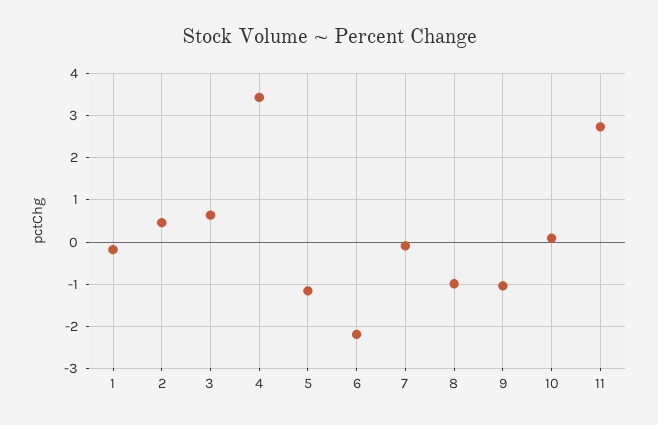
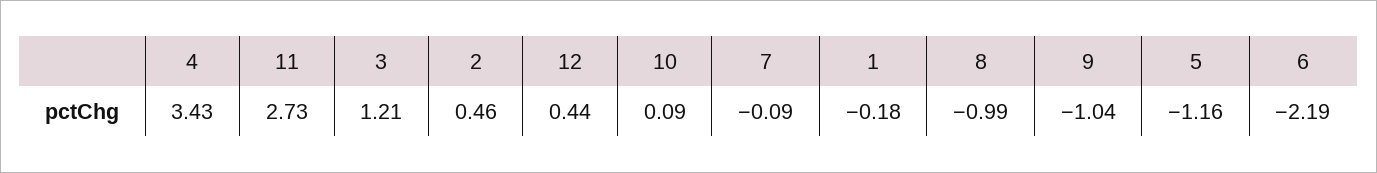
3: 0.6 -> 1.21
12: none -> 0.44

